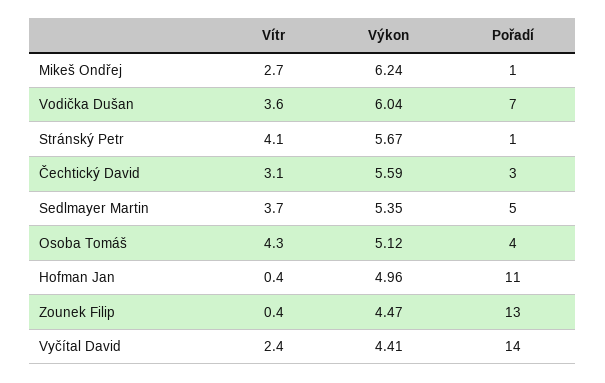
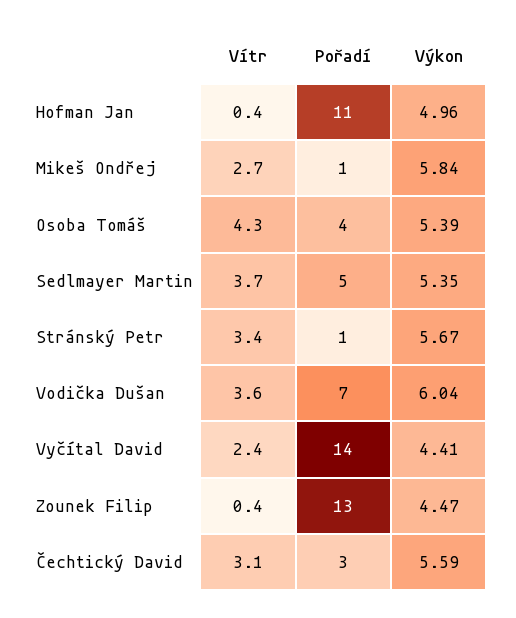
Výkon, Mikeš Ondřej: 6.24 -> 5.84
Vítr, Stránský Petr: 4.1 -> 3.4
Výkon, Osoba Tomáš: 5.12 -> 5.39

